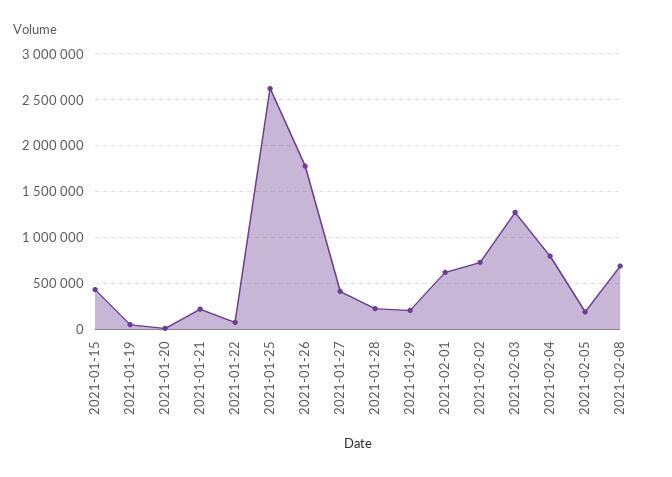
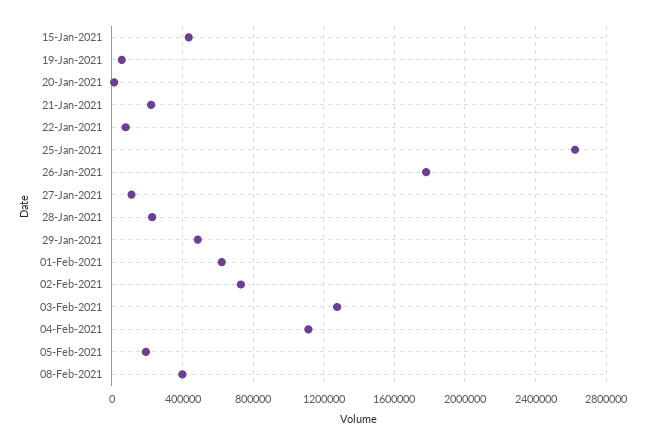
2021-01-27: 400000 -> 100000
2021-01-29: 200000 -> 500000
2021-02-04: 800000 -> 1100000
2021-02-08: 700000 -> 400000

